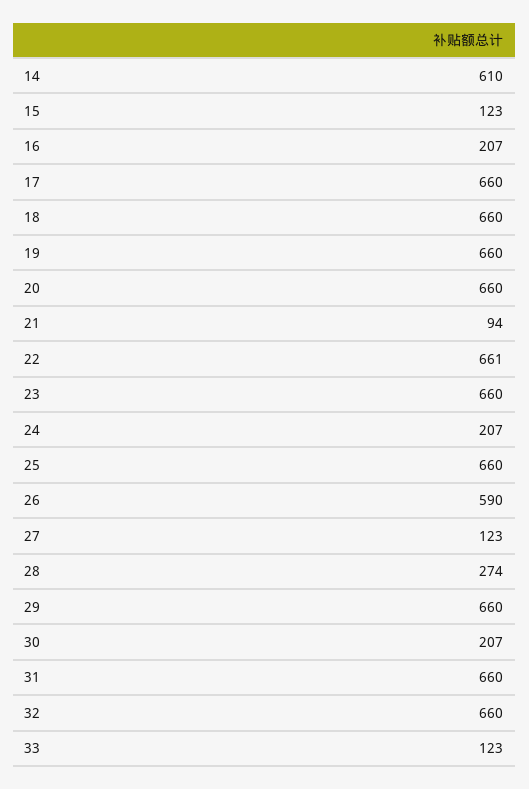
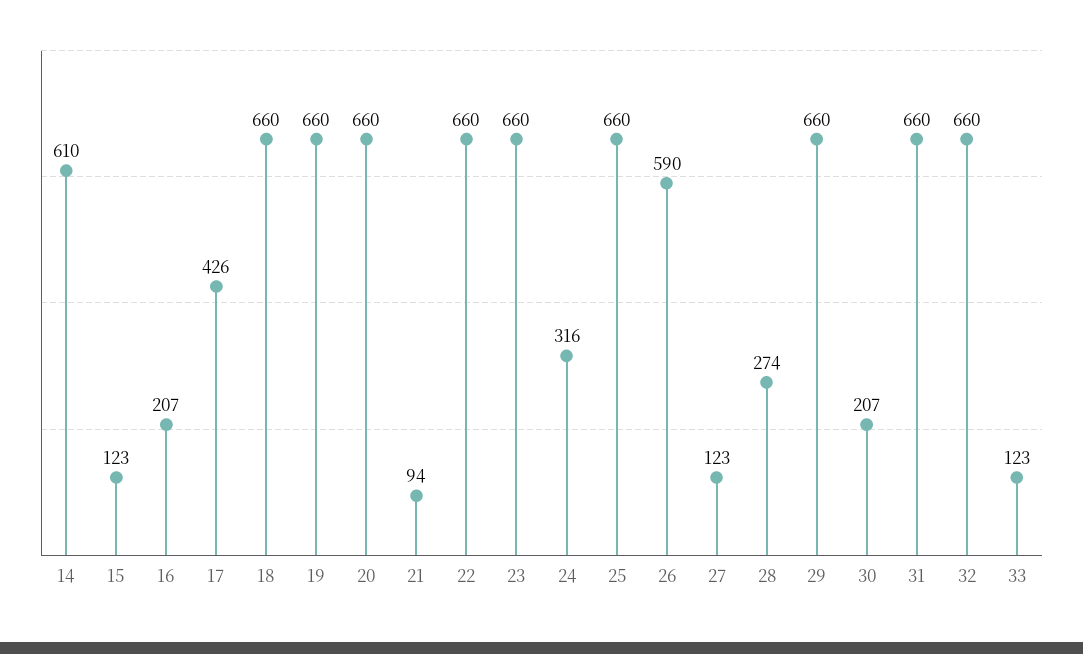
17: 660 -> 426
22: 661 -> 660
24: 207 -> 316

